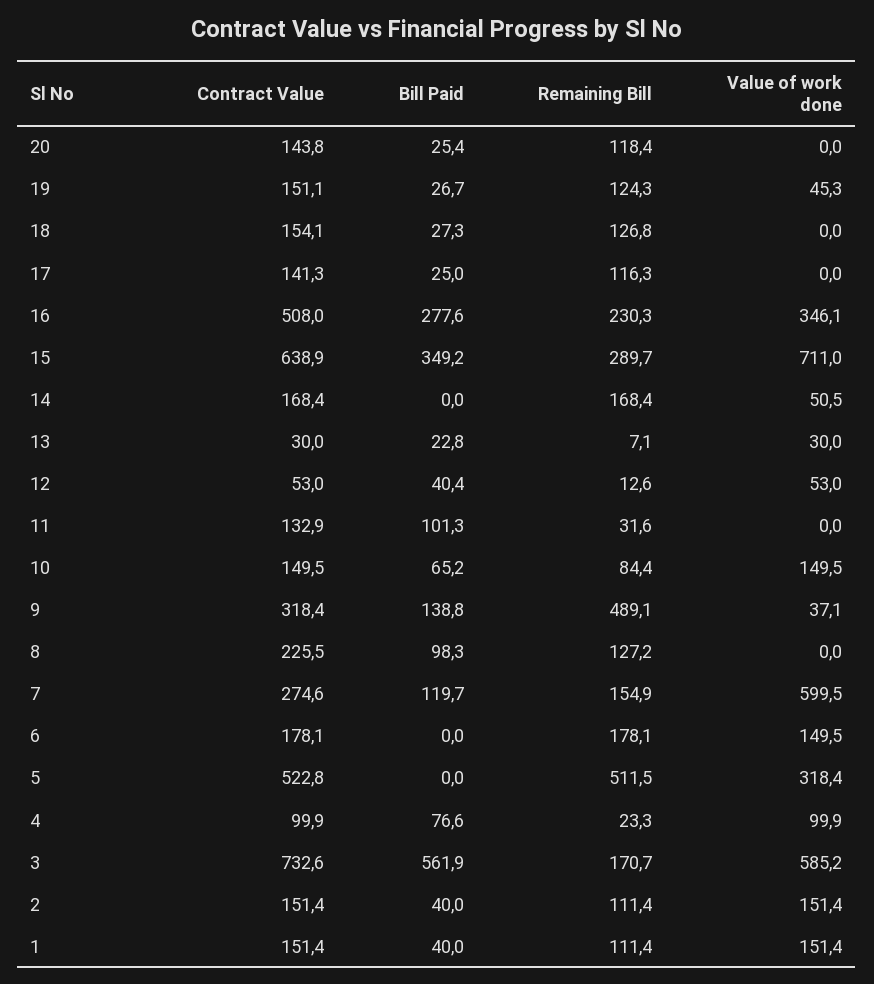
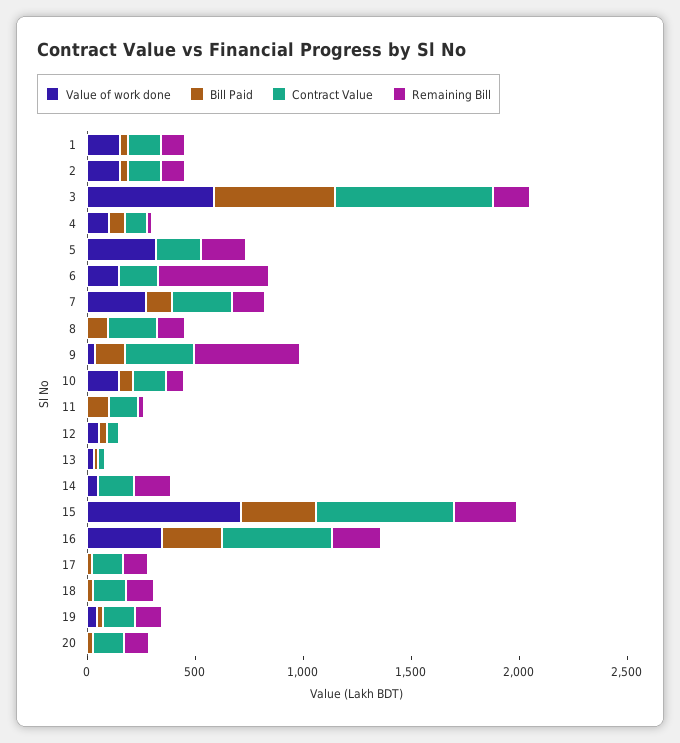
Value of work done, 7: 599.5 -> 300
Remaining Bill, 6: 178.1 -> 500
Contract Value, 5: 522.8 -> 200
Remaining Bill, 5: 511.5 -> 200

